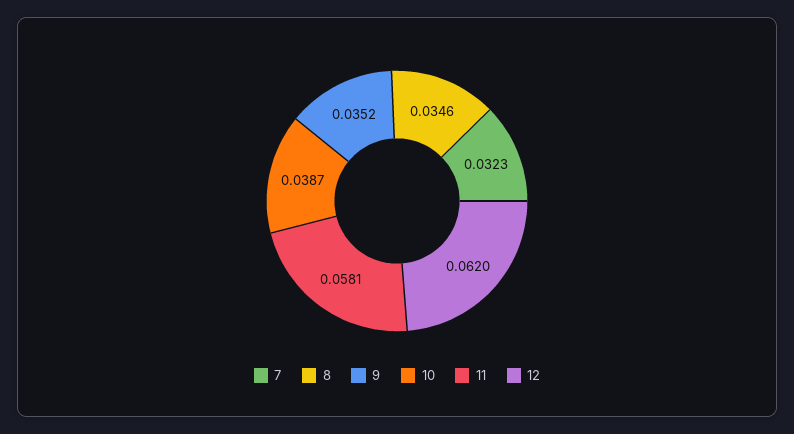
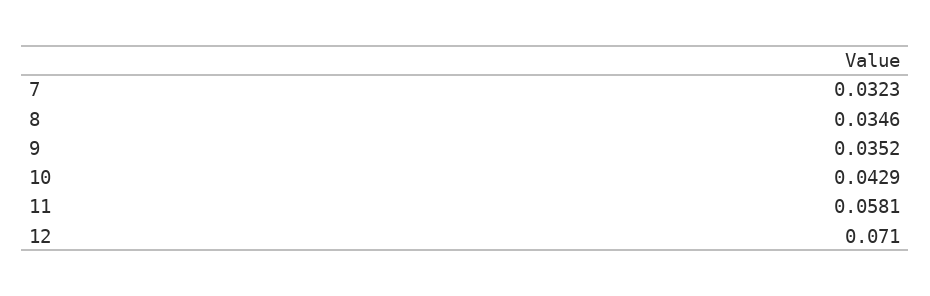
10: 0.0387 -> 0.0429
12: 0.062 -> 0.071

